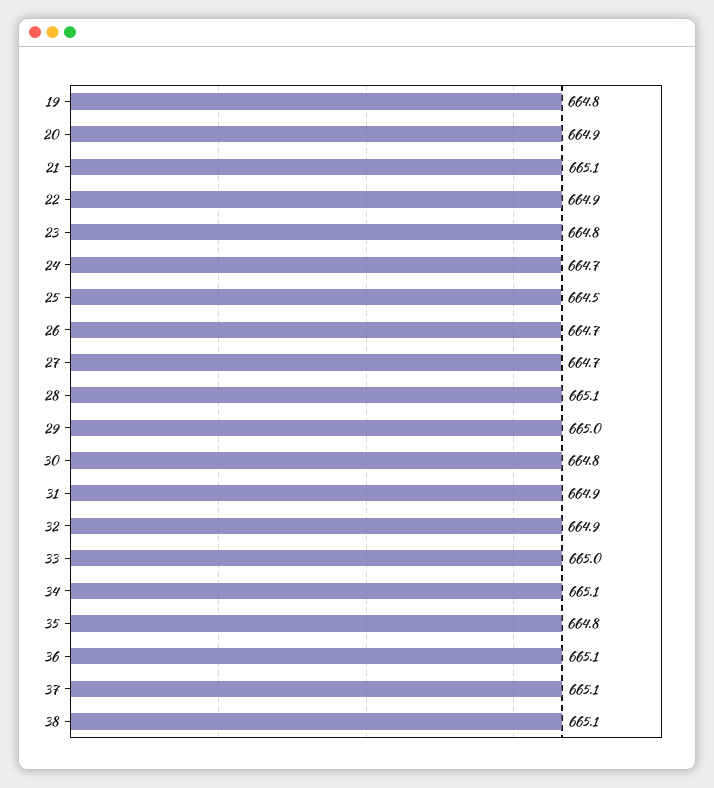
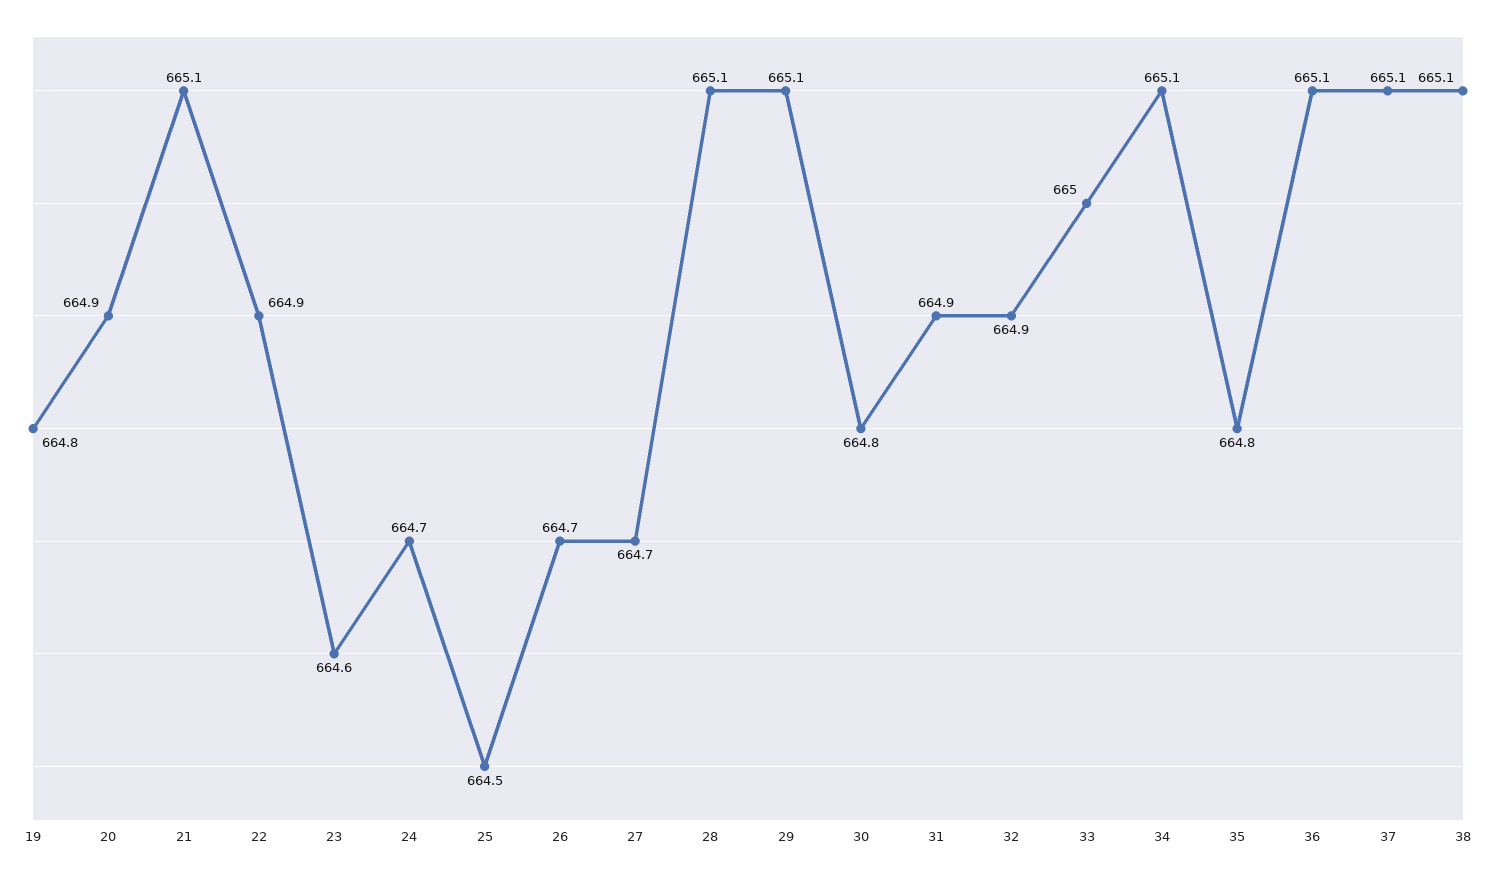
23: 664.8 -> 664.6
29: 665 -> 665.1

